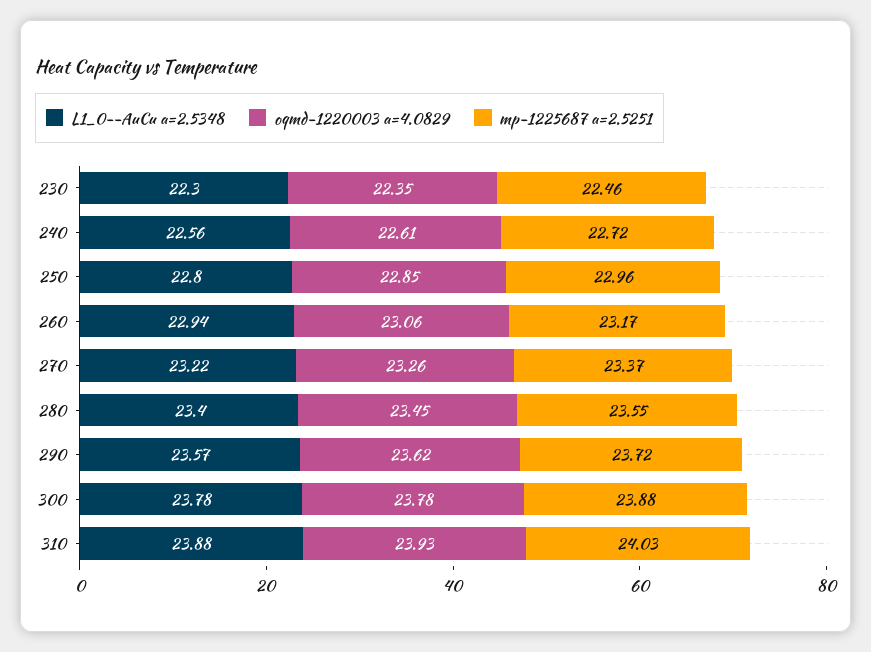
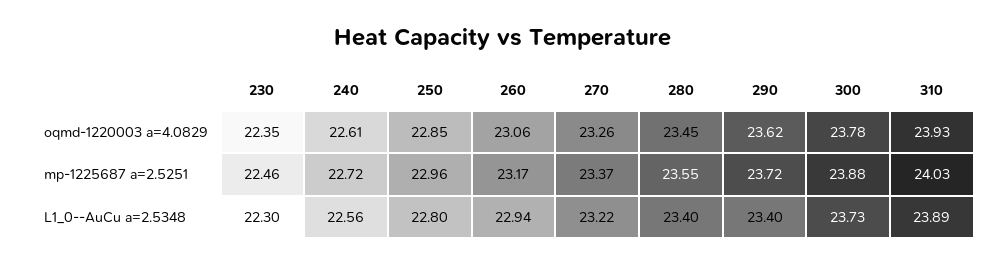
L1_0--AuCu a=2.5348, 290: 23.57 -> 23.4
L1_0--AuCu a=2.5348, 300: 23.78 -> 23.73
L1_0--AuCu a=2.5348, 310: 23.88 -> 23.89

